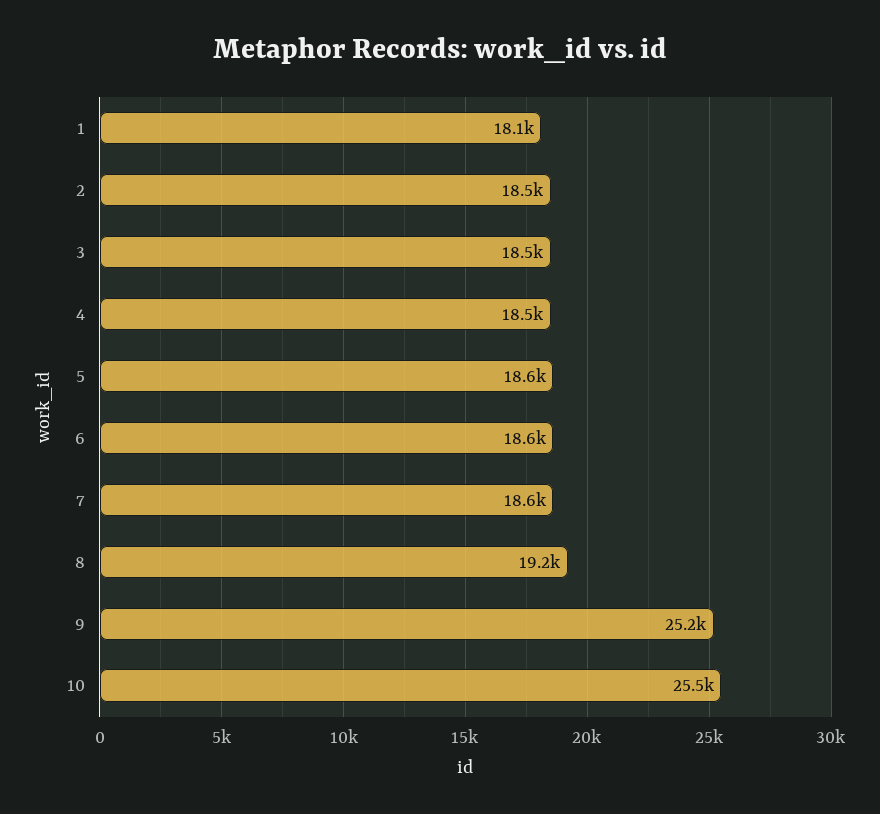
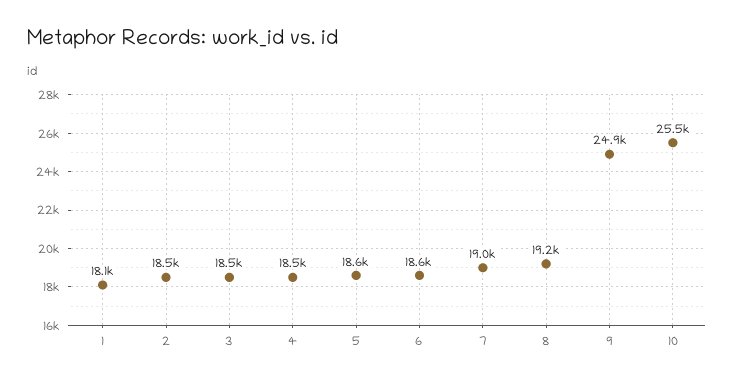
7: 18600 -> 19000
9: 25200 -> 24900

